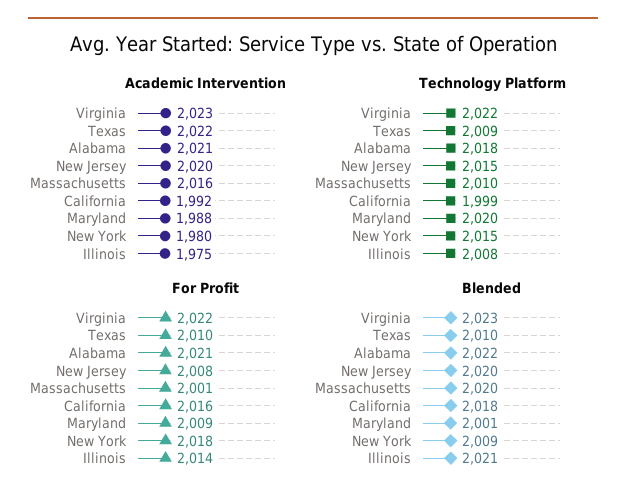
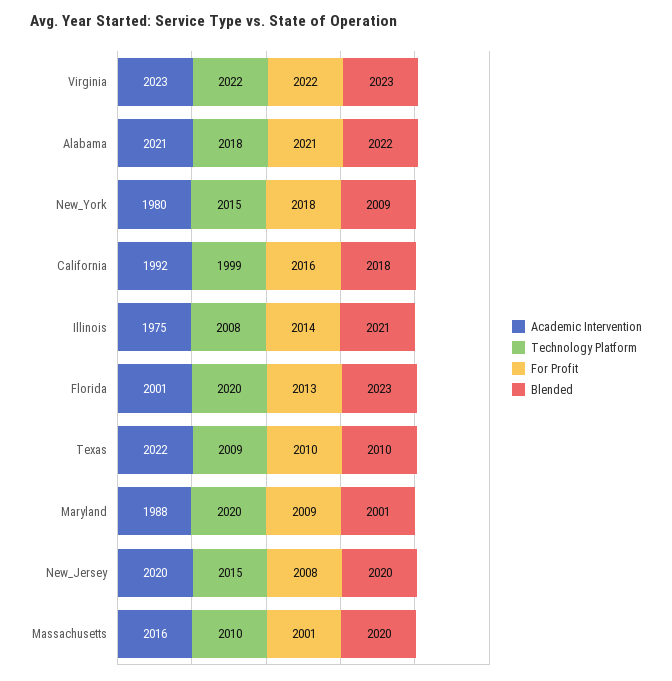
Academic Intervention, Florida: none -> 2001
Technology Platform, Florida: none -> 2020
For Profit, Florida: none -> 2013
Blended, Florida: none -> 2023

